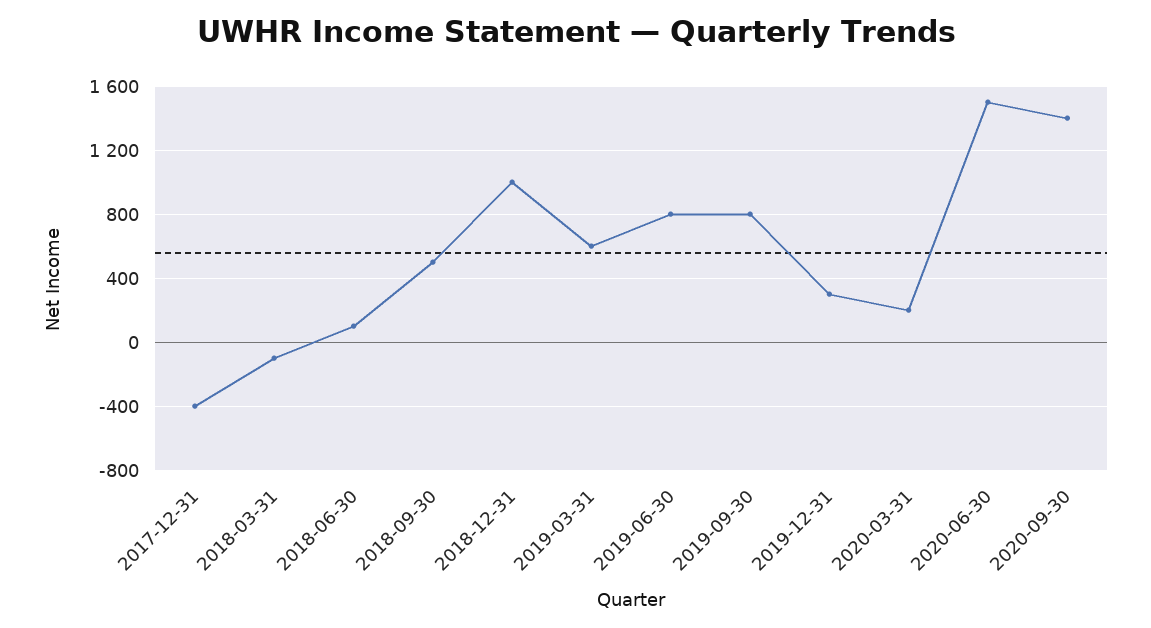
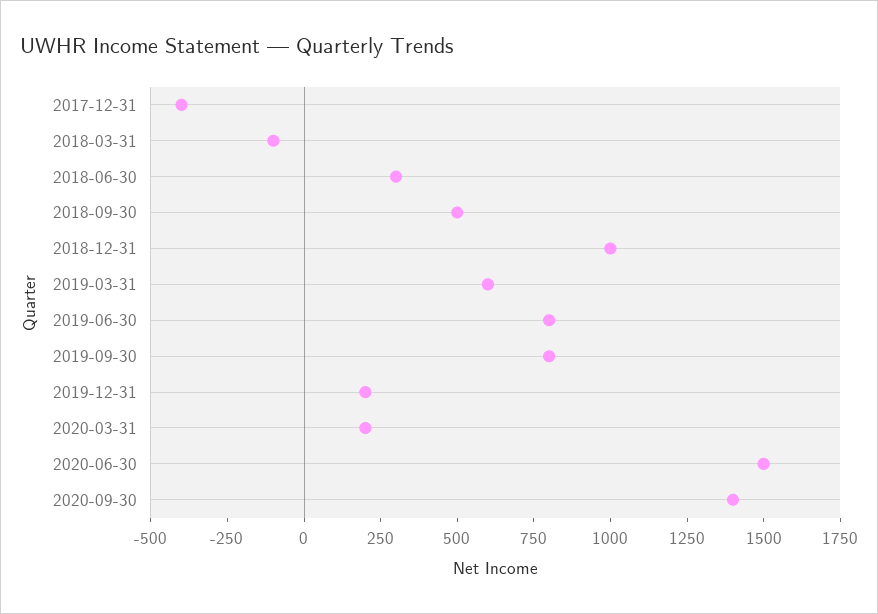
2018-06-30: 100 -> 300
2019-12-31: 300 -> 200

